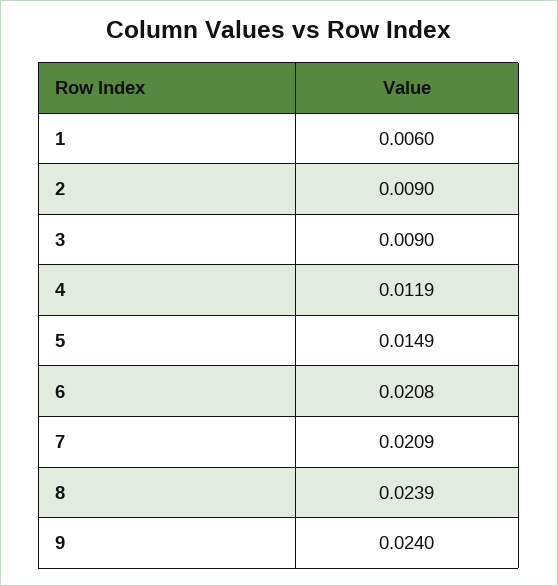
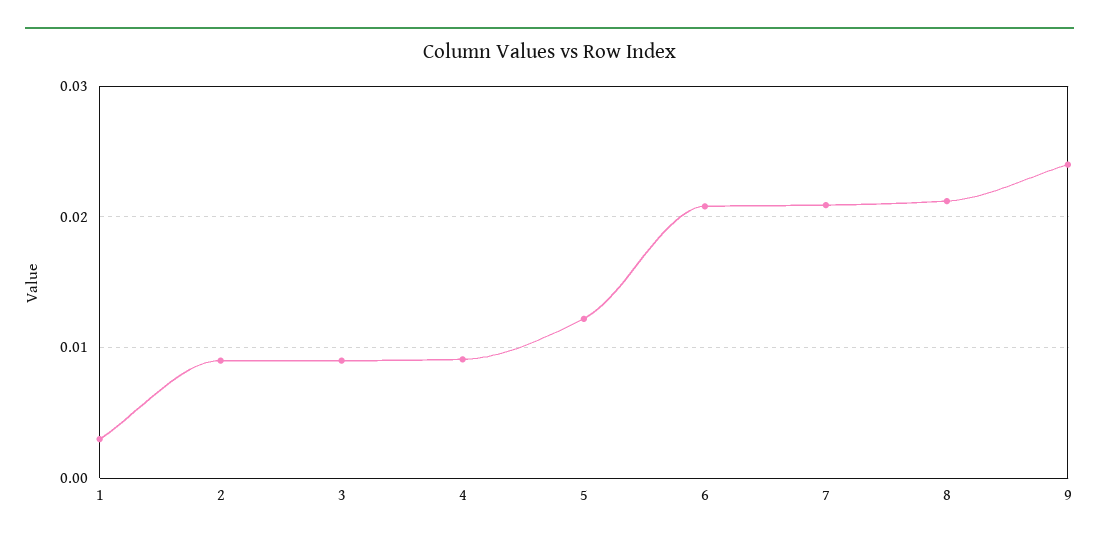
1: 0.006 -> 0.003
4: 0.0119 -> 0.009
5: 0.0149 -> 0.012
8: 0.0239 -> 0.021

